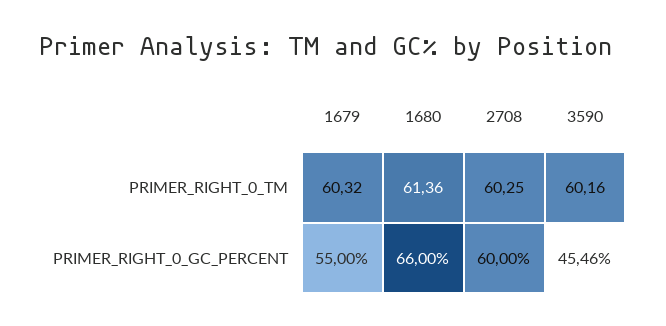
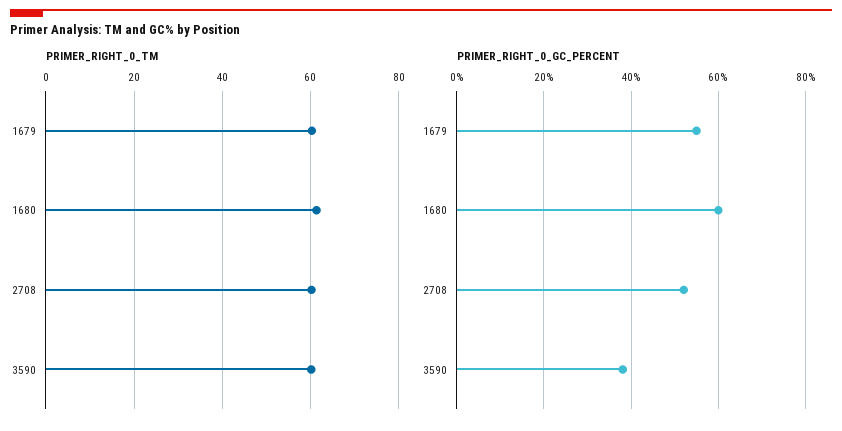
PRIMER_RIGHT_0_GC_PERCENT, 1680: 66 -> 60
PRIMER_RIGHT_0_GC_PERCENT, 2708: 60 -> 52
PRIMER_RIGHT_0_GC_PERCENT, 3590: 45.46 -> 38

